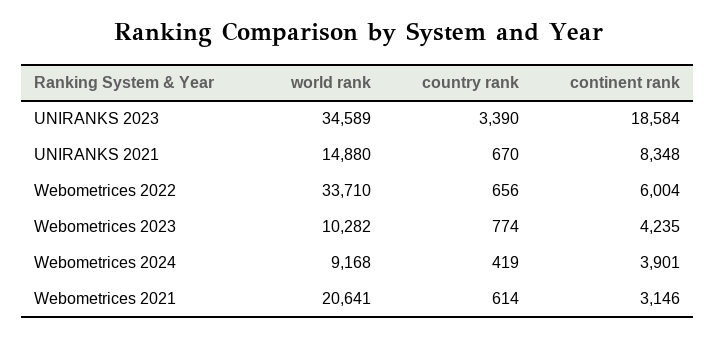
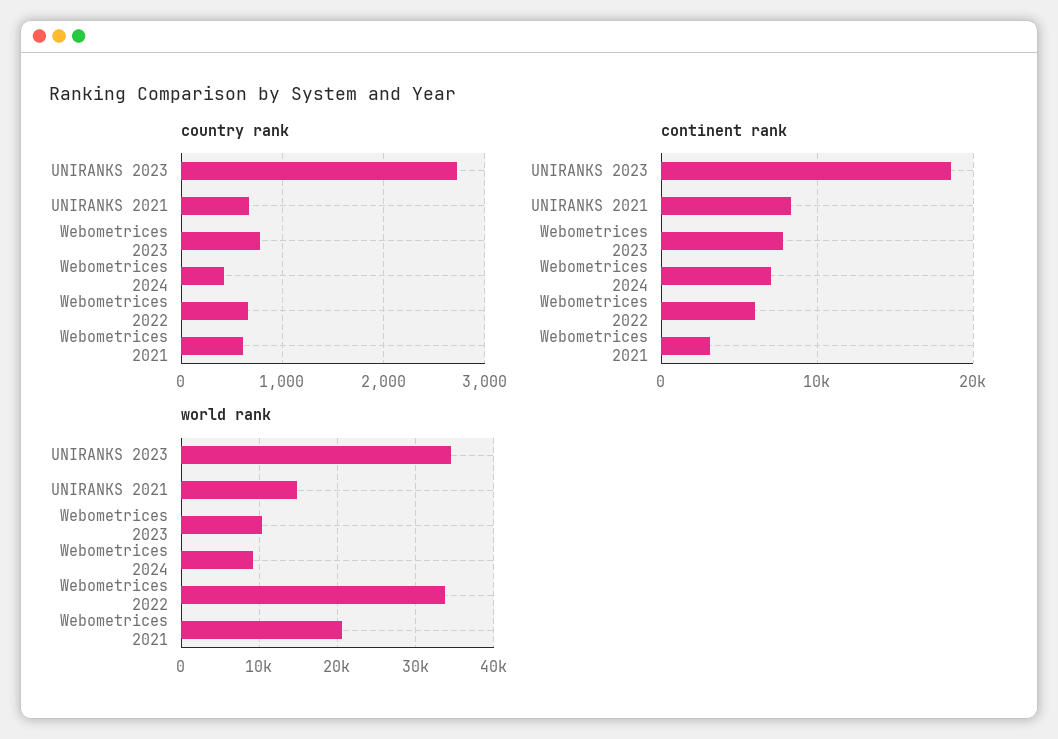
country rank, UNIRANKS 2023: 3390 -> 2700
continent rank, Webometrices 2023: 4235 -> 8000
continent rank, Webometrices 2024: 3901 -> 7000

